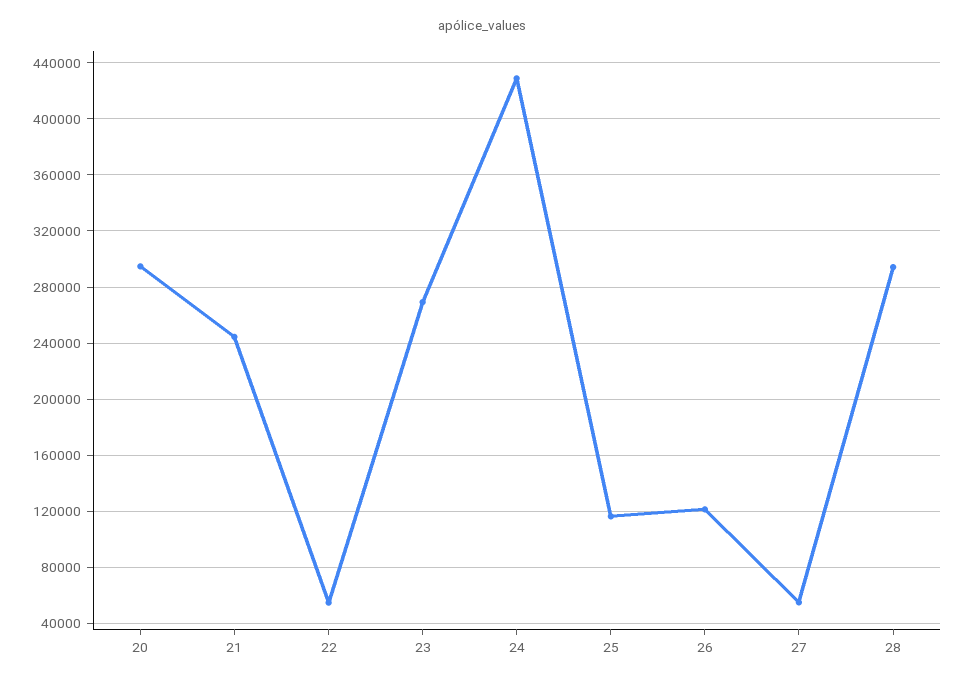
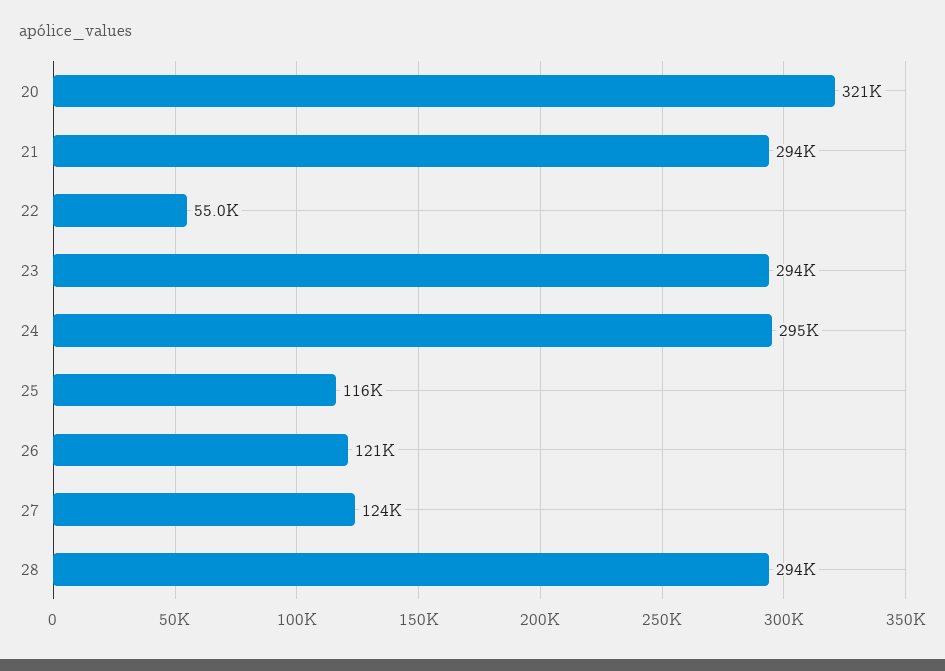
20: 295000 -> 321000
21: 245000 -> 294000
23: 270000 -> 294000
24: 430000 -> 295000
27: 55000 -> 124000

